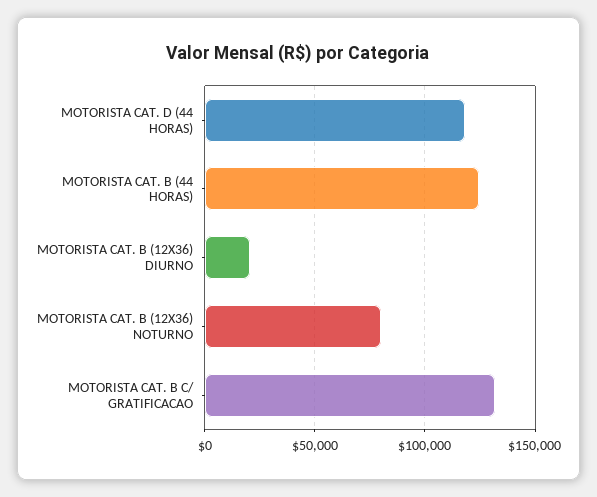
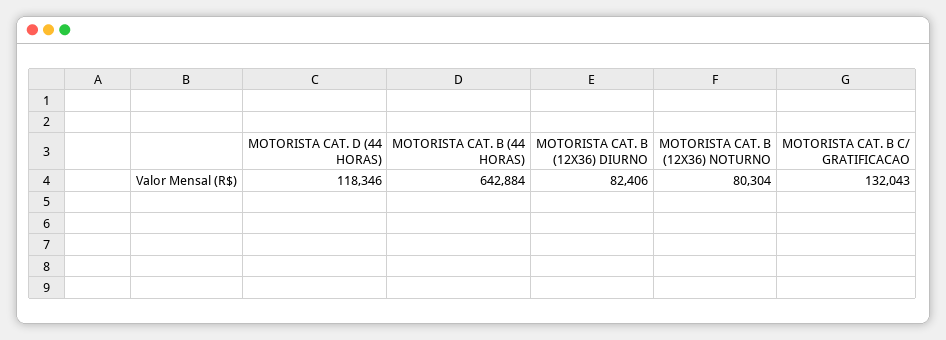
MOTORISTA CAT. B (44 HORAS): 125000 -> 642884
MOTORISTA CAT. B (12X36) DIURNO: 20000 -> 82406

